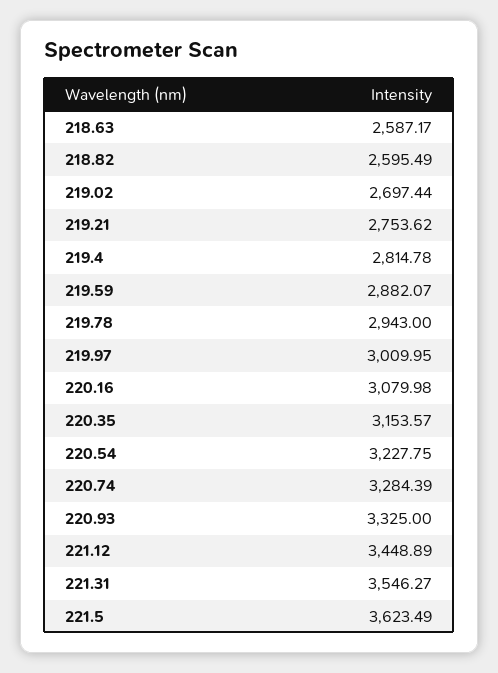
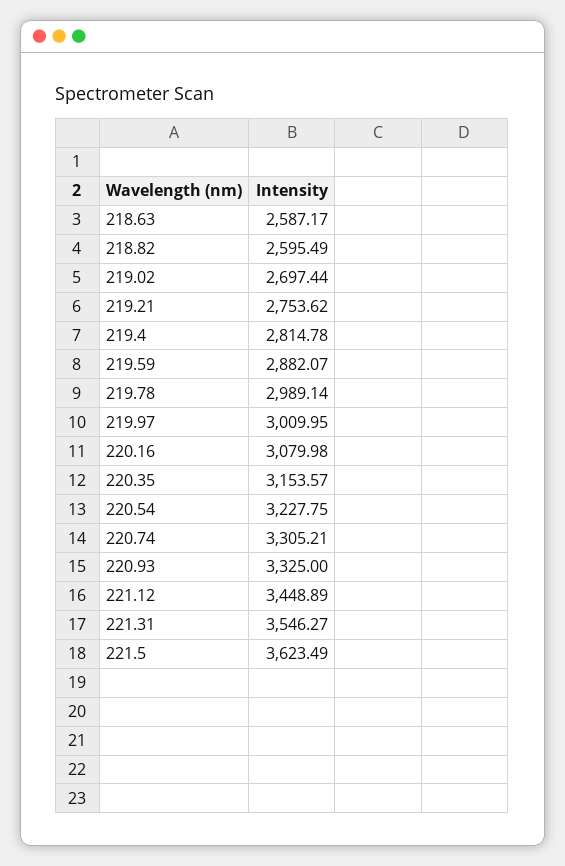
219.78: 2943 -> 2989.14
220.74: 3284.39 -> 3305.21

